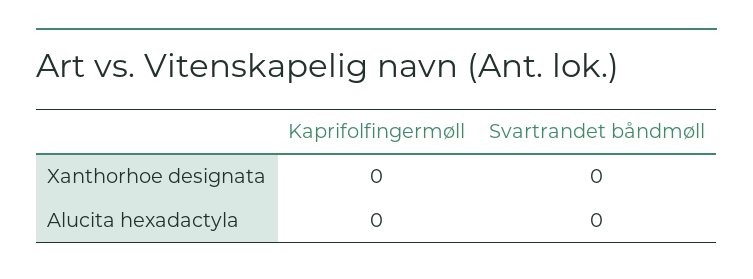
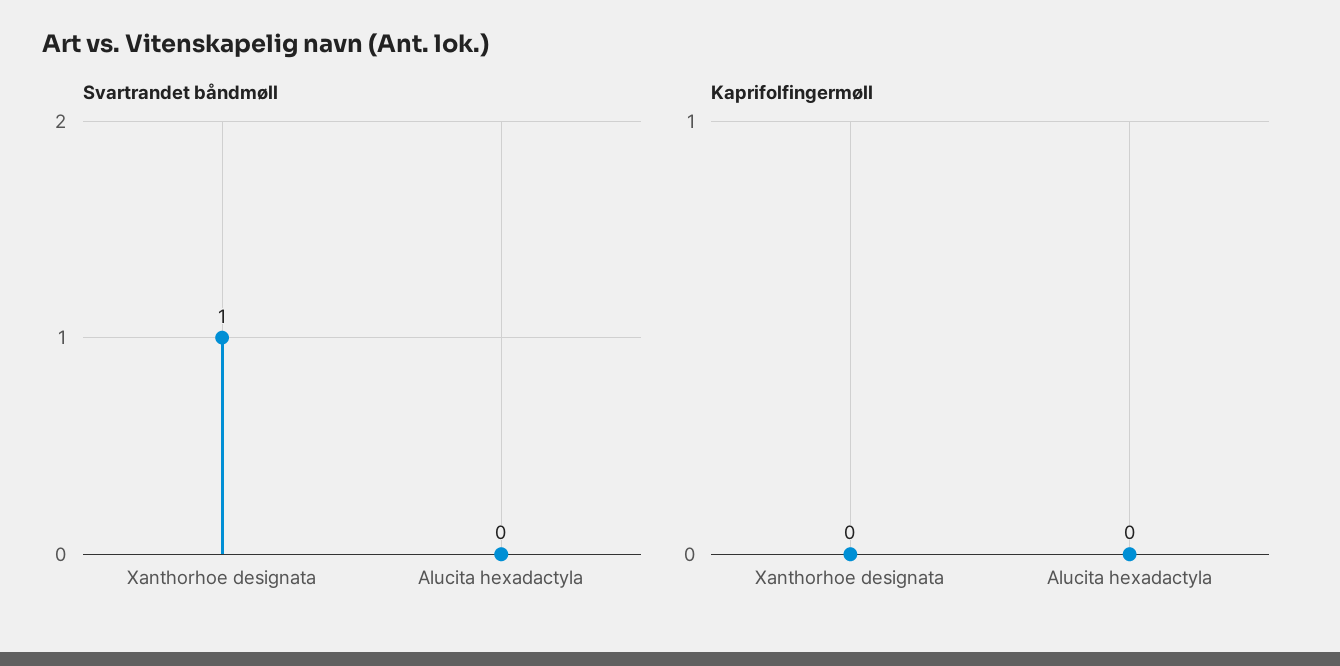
Svartrandet båndmøll, Xanthorhoe designata: 0 -> 1

